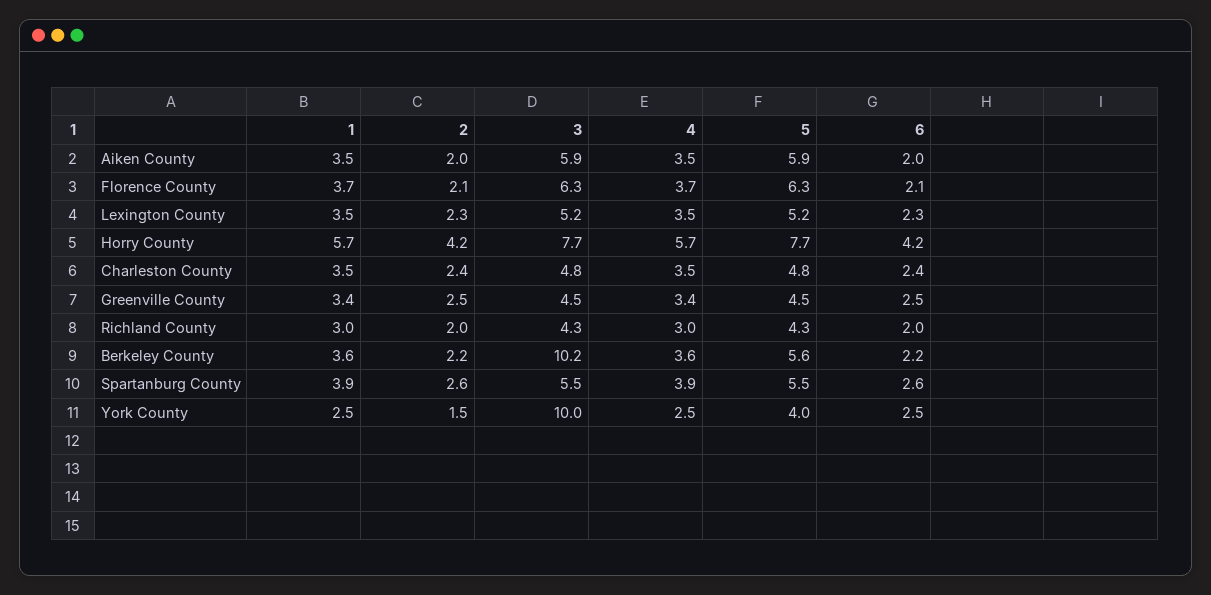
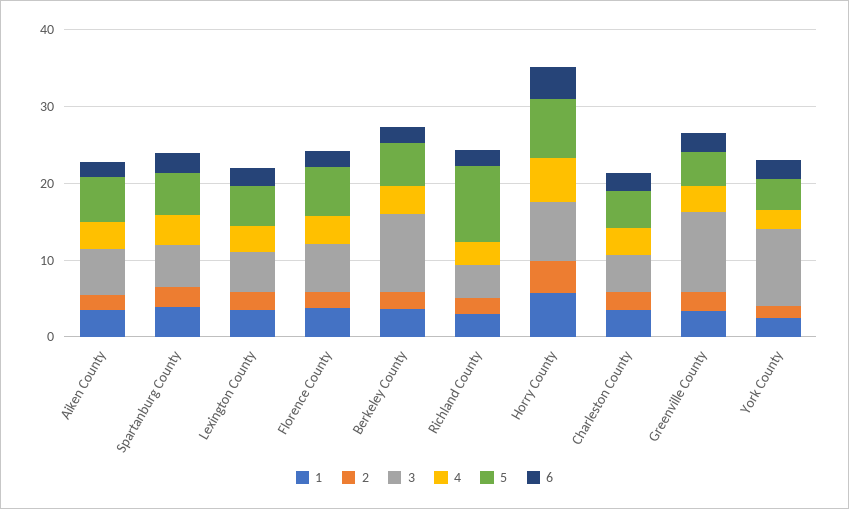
3, Greenville County: 4.5 -> 10
5, Richland County: 4.3 -> 10

